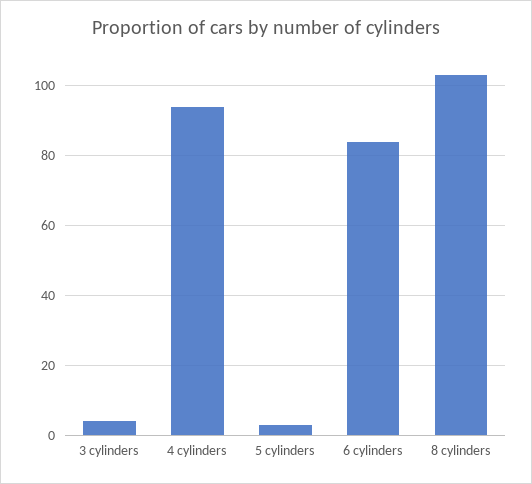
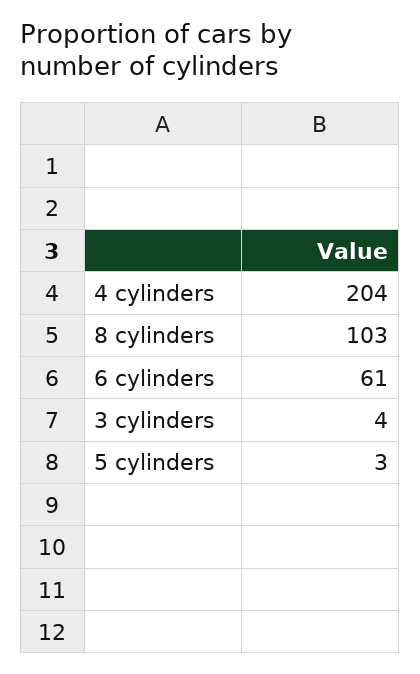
4 cylinders: 95 -> 204
6 cylinders: 85 -> 61

